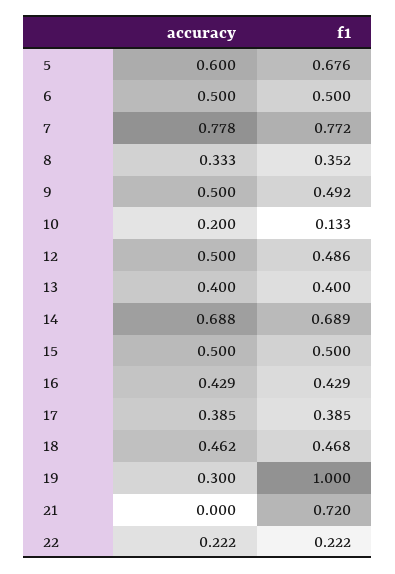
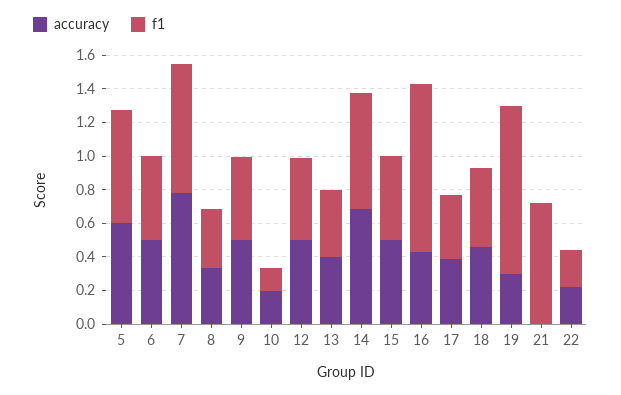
f1, 16: 0.429 -> 1

